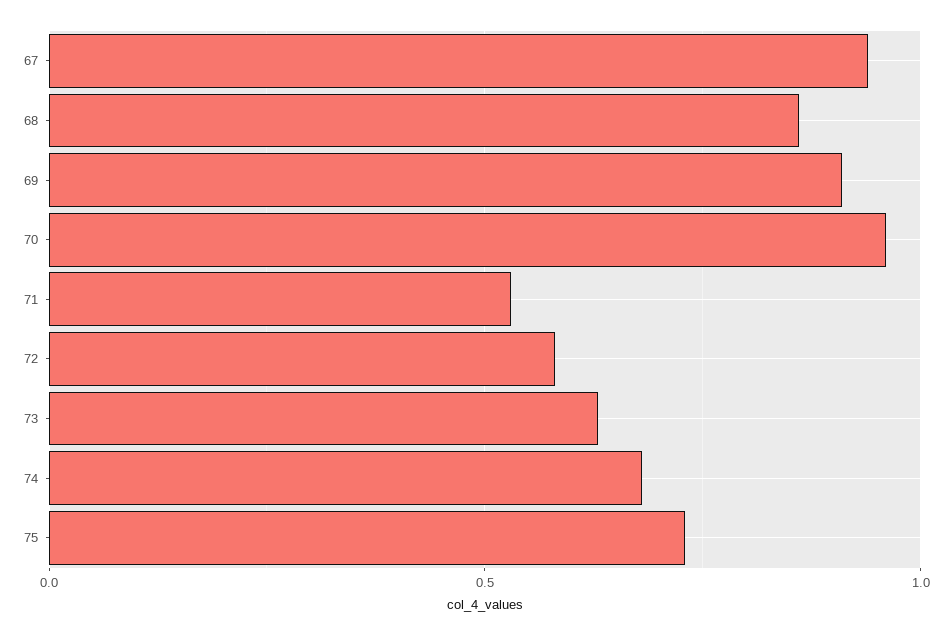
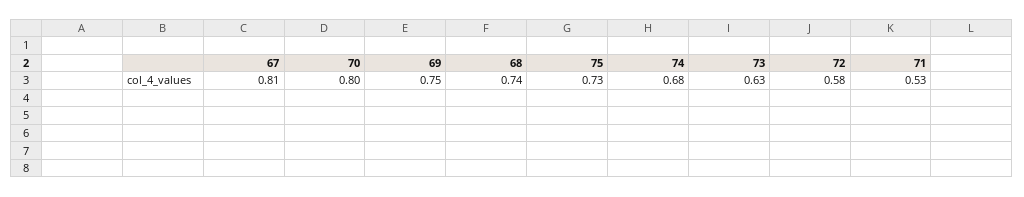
67: 0.95 -> 0.81
68: 0.85 -> 0.74
69: 0.9 -> 0.75
70: 0.95 -> 0.8

